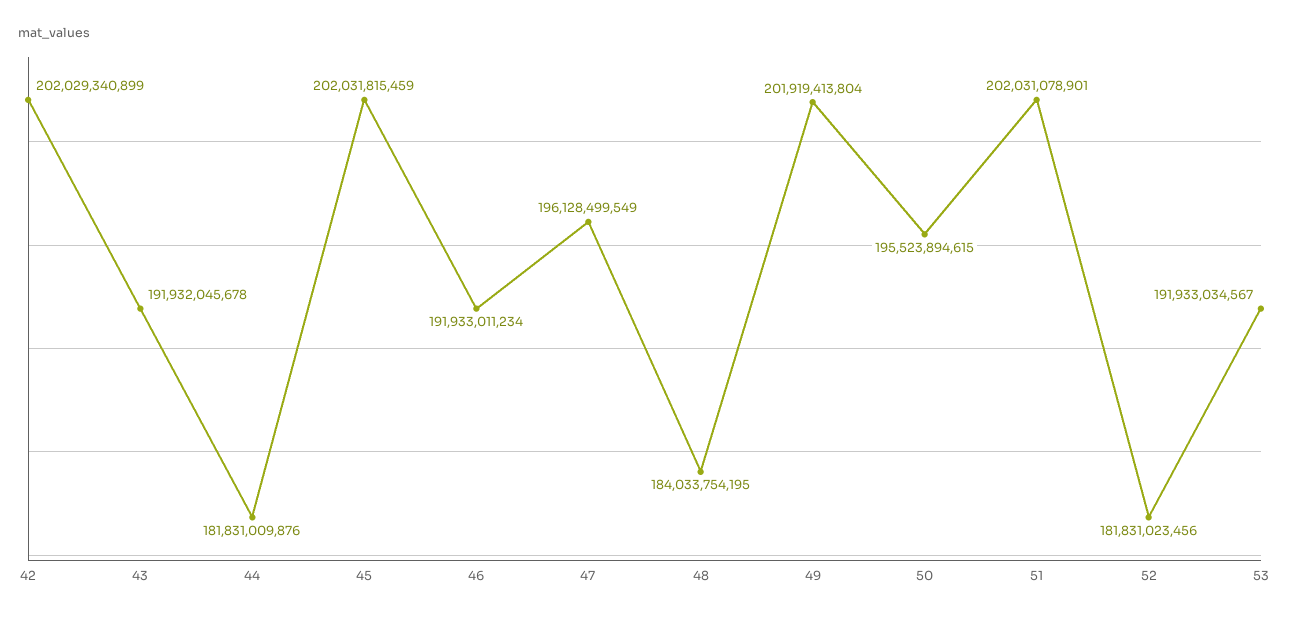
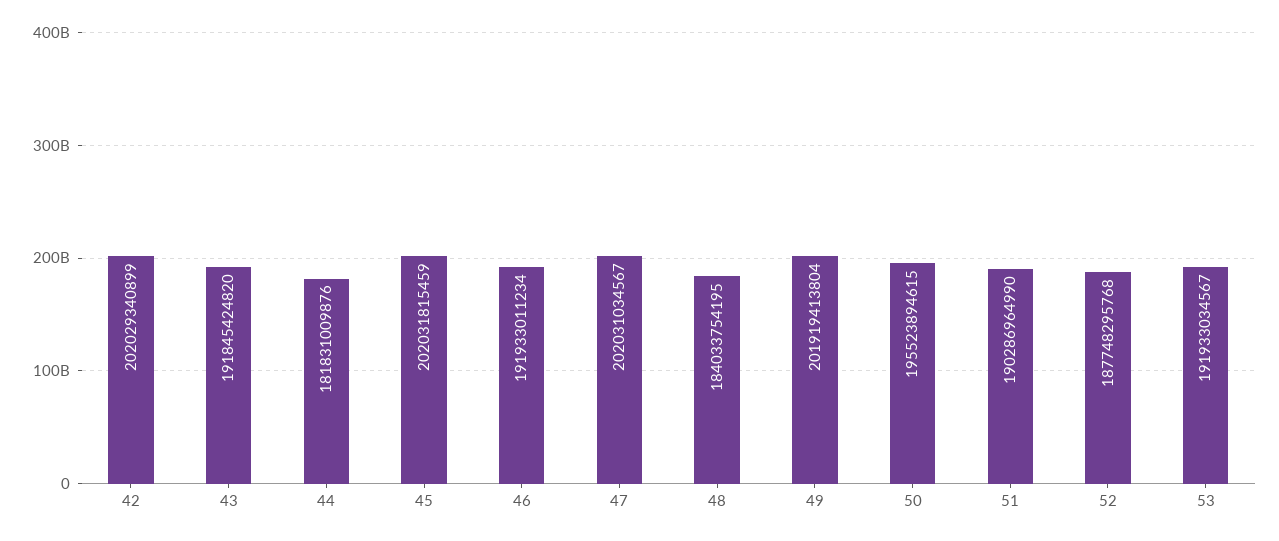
43: 191932045678 -> 191845424820
47: 196128499549 -> 202031034567
51: 202031078901 -> 190286964990
52: 181831023456 -> 187748295768

